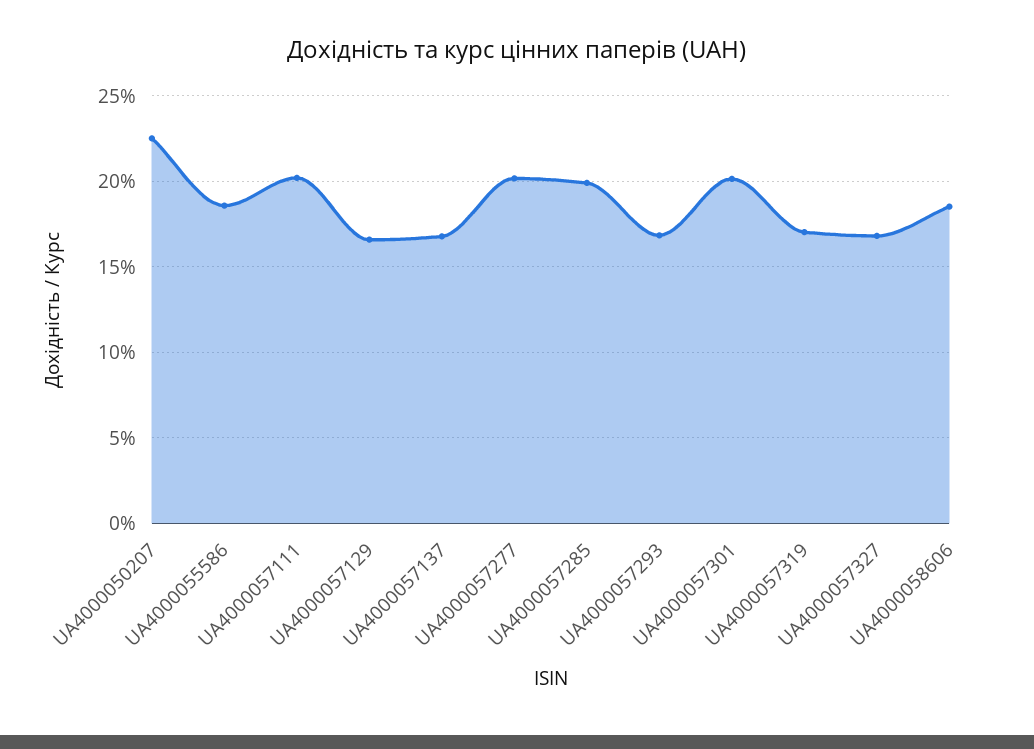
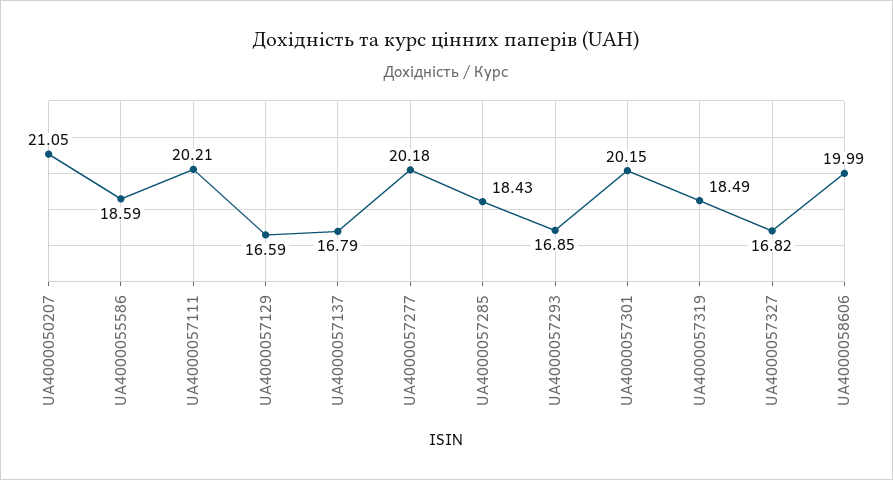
UA4000050207: 22.5 -> 21.05
UA4000057285: 20 -> 18.43
UA4000057319: 17 -> 18.49
UA4000058606: 18.5 -> 19.99

